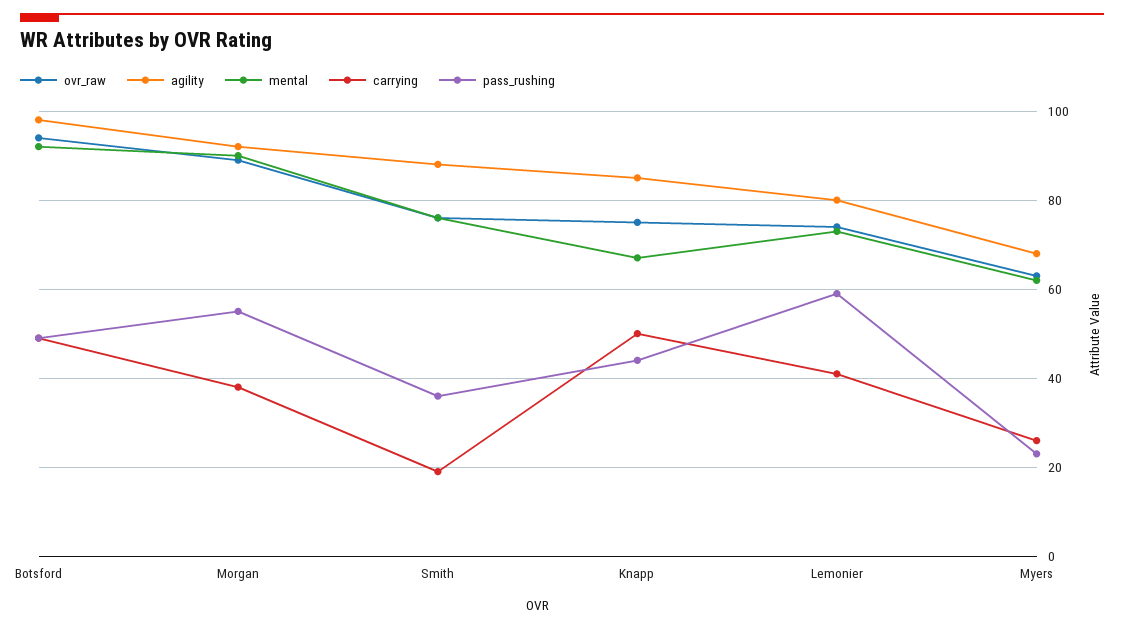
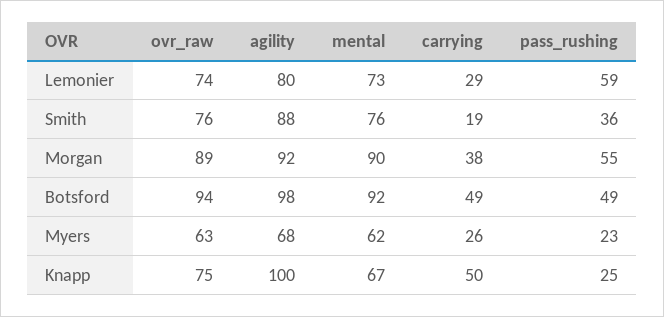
agility, Knapp: 85 -> 100
pass_rushing, Knapp: 45 -> 25
carrying, Lemonier: 40 -> 29

